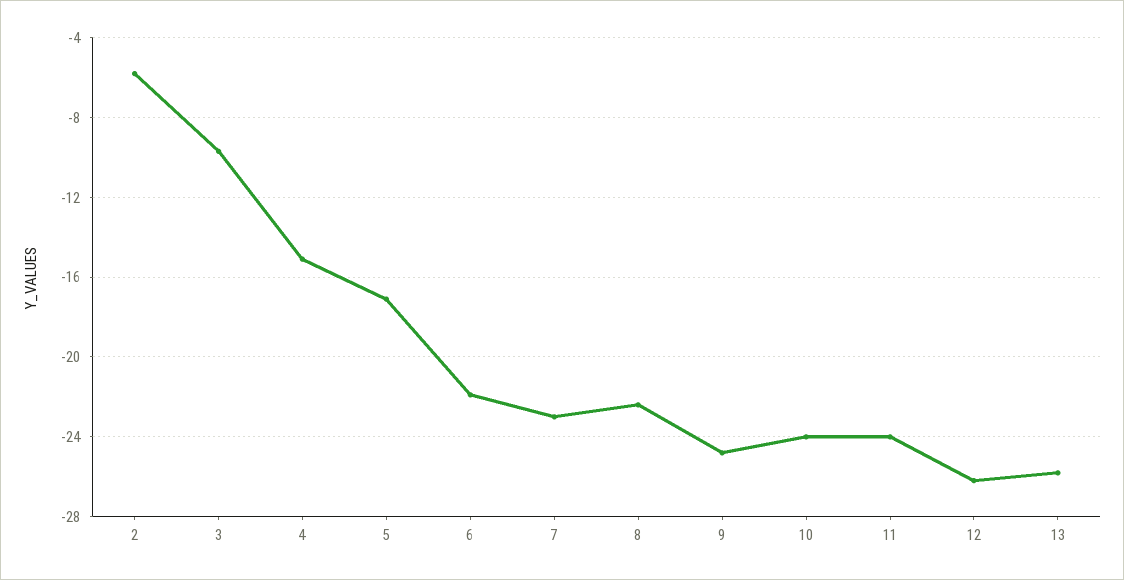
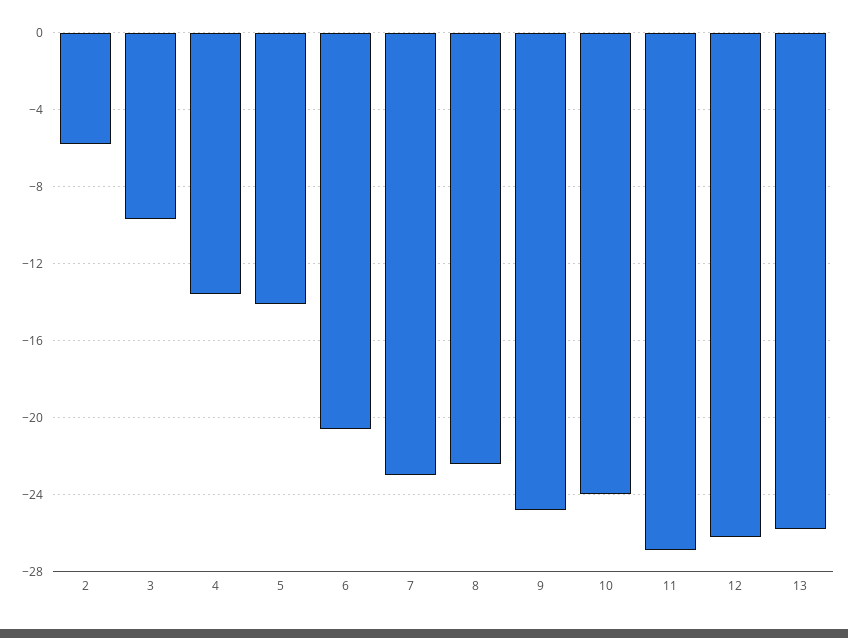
4: -15 -> -13.5
5: -17 -> -14
6: -22 -> -20.5
11: -24 -> -27

